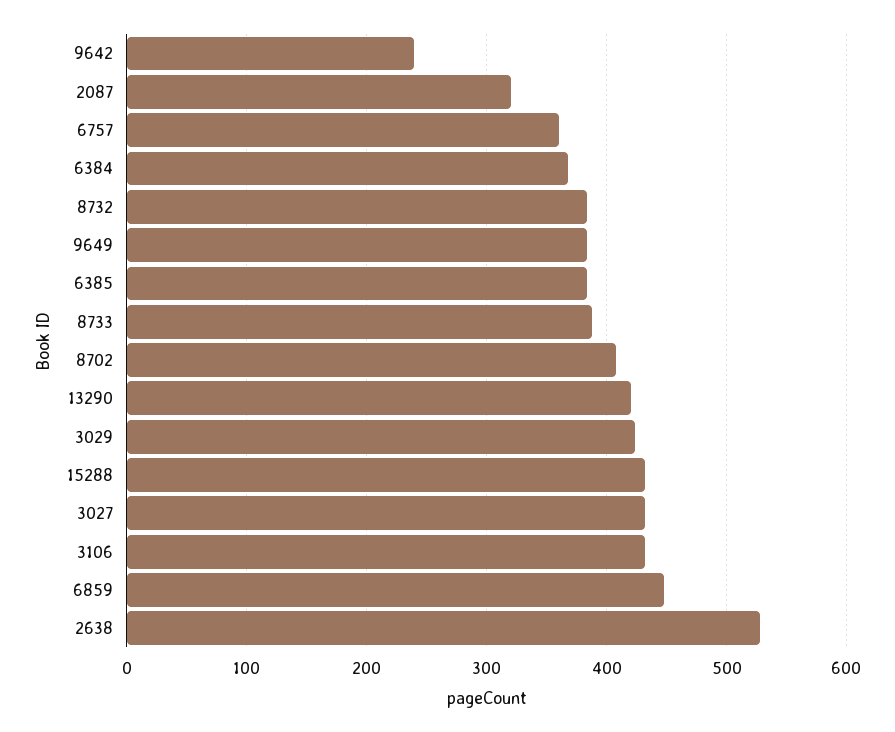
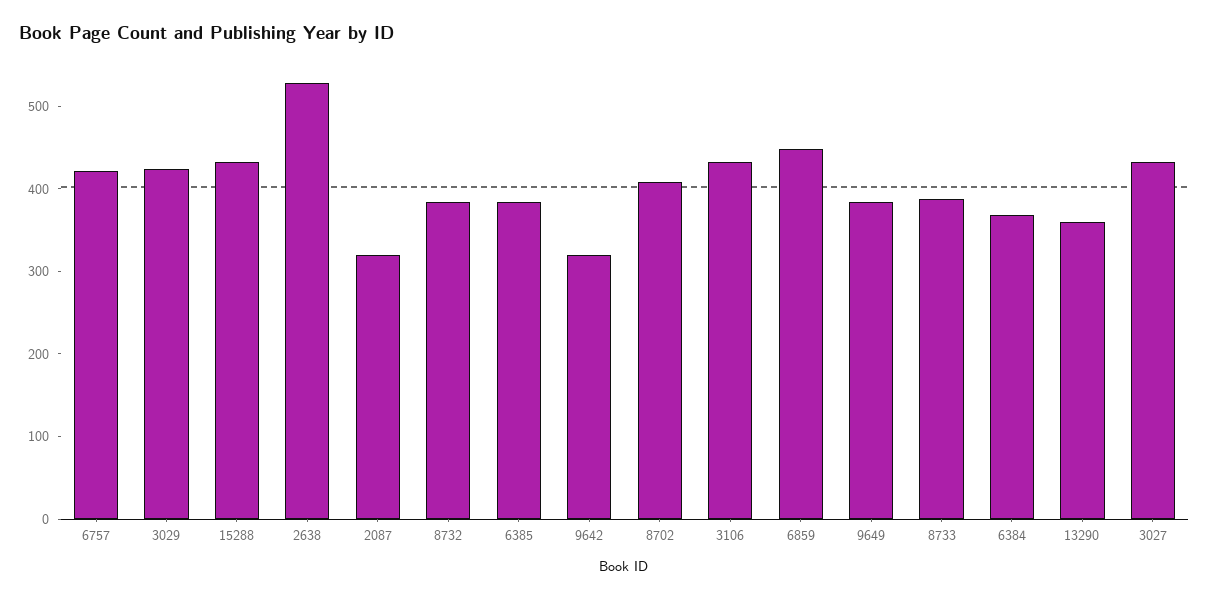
9642: 240 -> 320
6757: 360 -> 420
13290: 420 -> 360

